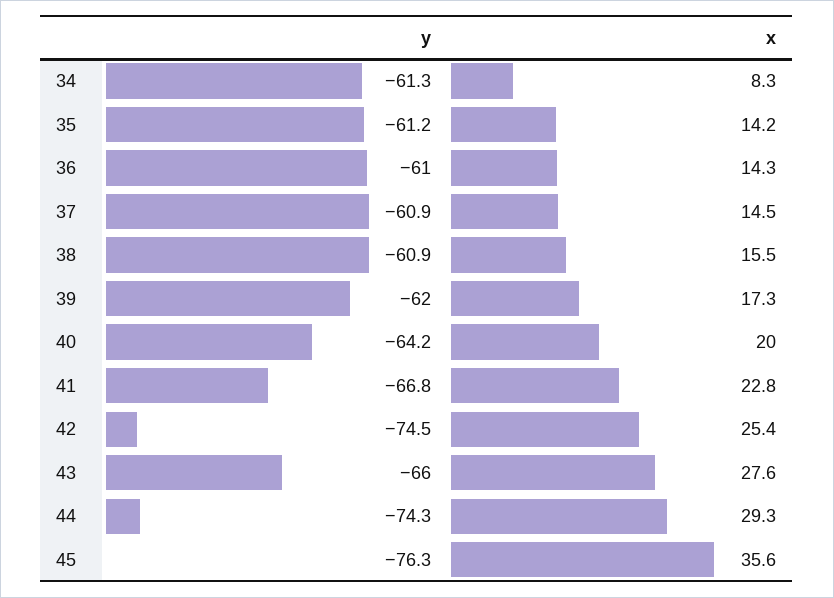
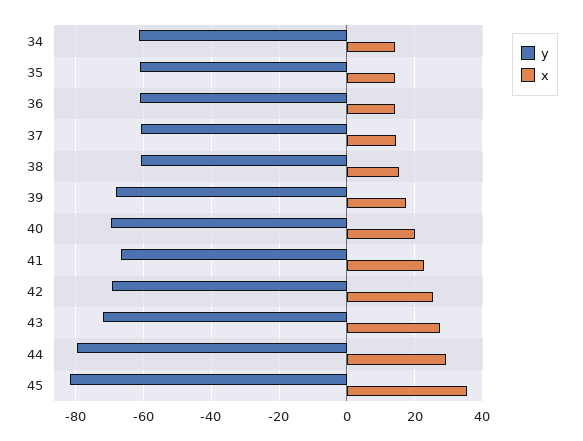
x, 34: 8.3 -> 14
y, 39: -62 -> -68
y, 40: -64.2 -> -70
y, 42: -74.5 -> -70
y, 43: -66 -> -72
y, 44: -74.3 -> -80
y, 45: -76.3 -> -82

